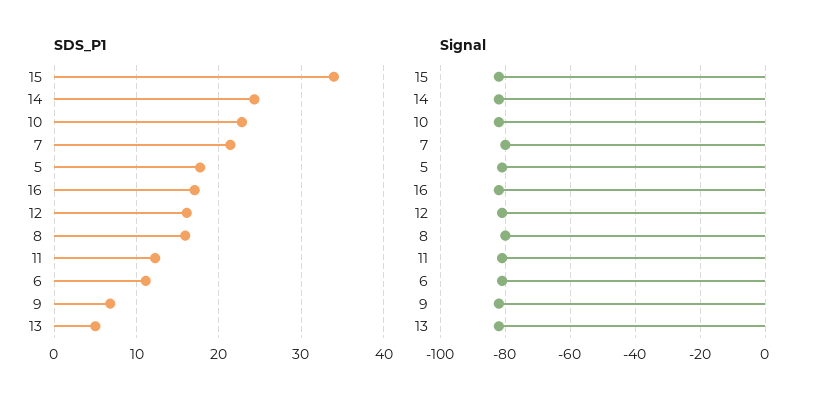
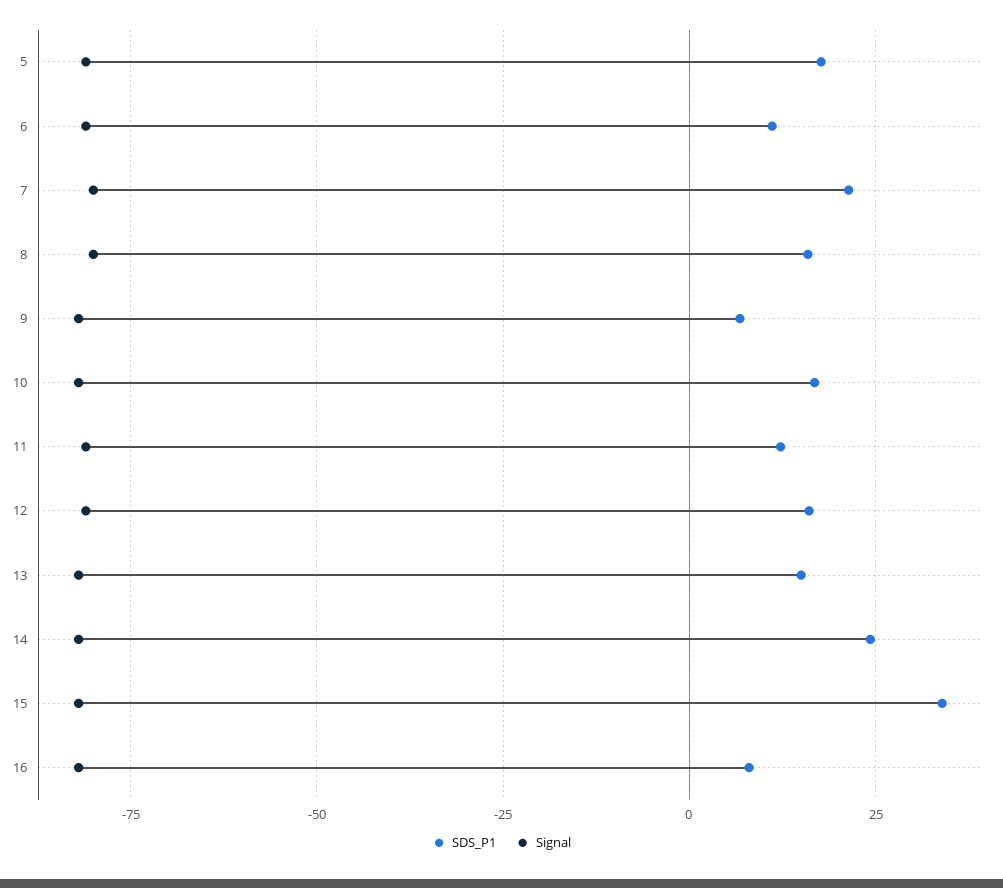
SDS_P1, 10: 23 -> 17.5
SDS_P1, 16: 17 -> 7.5
SDS_P1, 13: 5 -> 15

